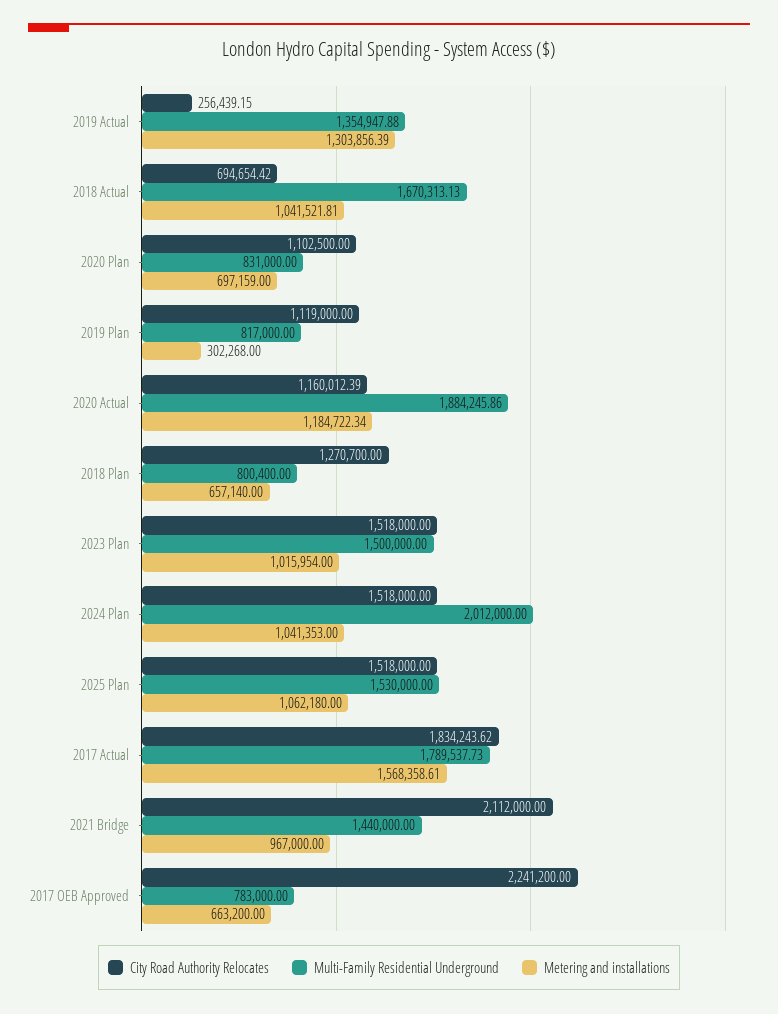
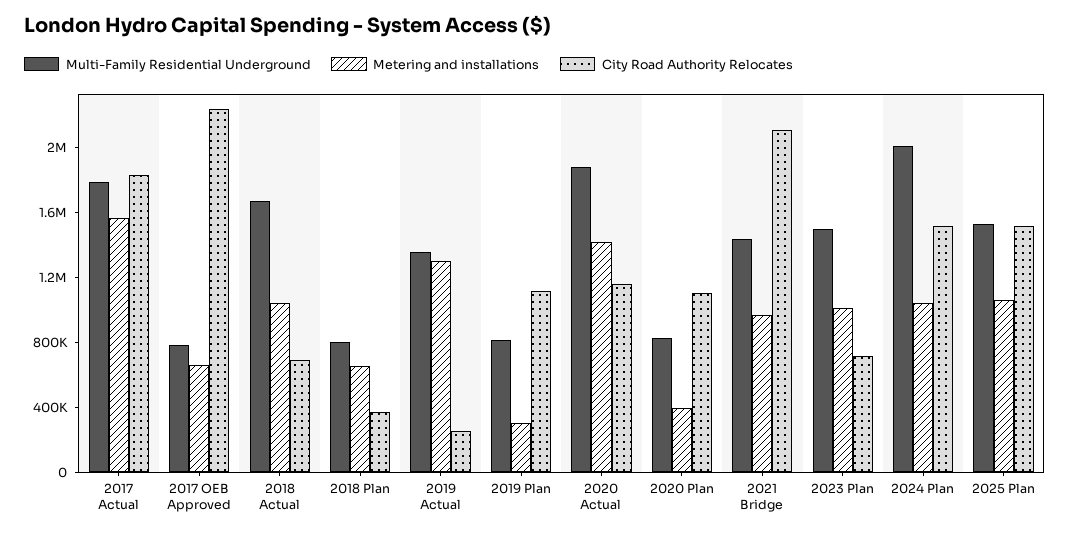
Metering and installations, 2020 Plan: 697159 -> 400000
Metering and installations, 2020 Actual: 1184722.34 -> 1400000
City Road Authority Relocates, 2018 Plan: 1270700 -> 400000
City Road Authority Relocates, 2023 Plan: 1518000 -> 700000

